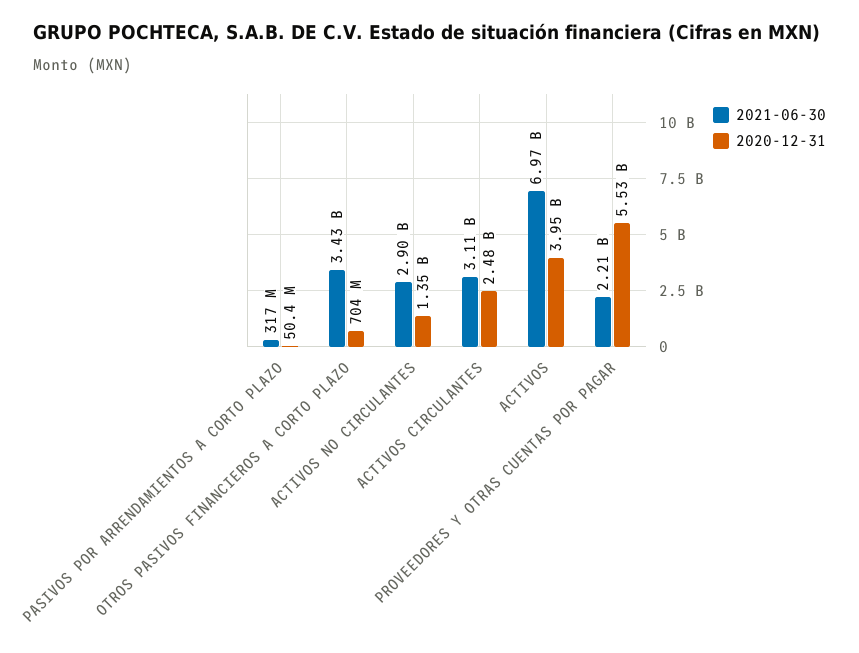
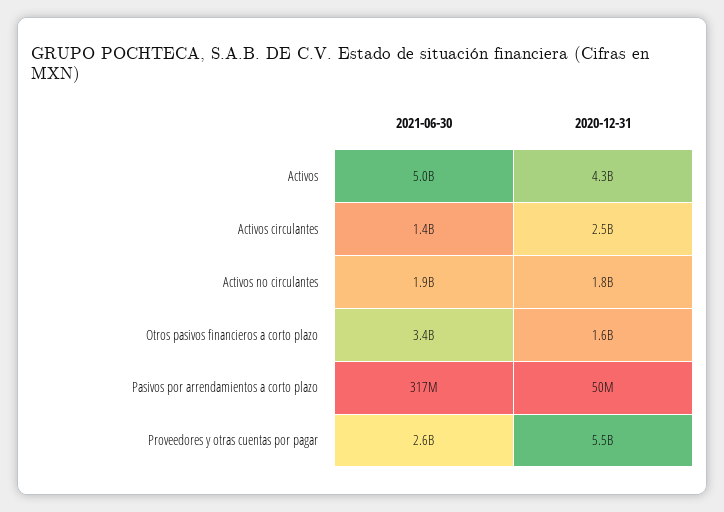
2020-12-31, OTROS PASIVOS FINANCIEROS A CORTO PLAZO: 704000000 -> 1600000000
2021-06-30, ACTIVOS NO CIRCULANTES: 2900000000 -> 1900000000
2020-12-31, ACTIVOS NO CIRCULANTES: 1350000000 -> 1800000000
2021-06-30, ACTIVOS CIRCULANTES: 3110000000 -> 1400000000
2021-06-30, ACTIVOS: 6970000000 -> 5000000000
2020-12-31, ACTIVOS: 3950000000 -> 4300000000
2021-06-30, PROVEEDORES Y OTRAS CUENTAS POR PAGAR: 2210000000 -> 2600000000

